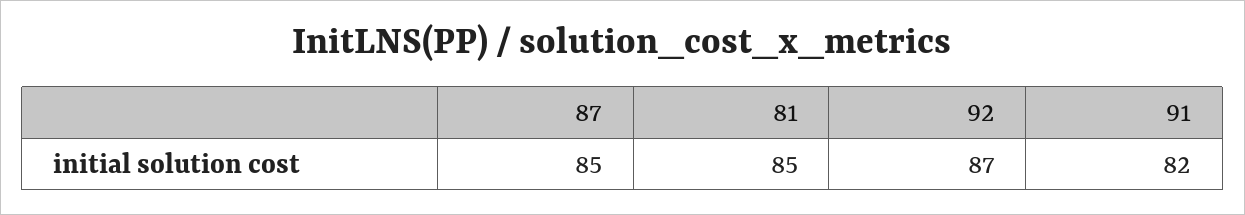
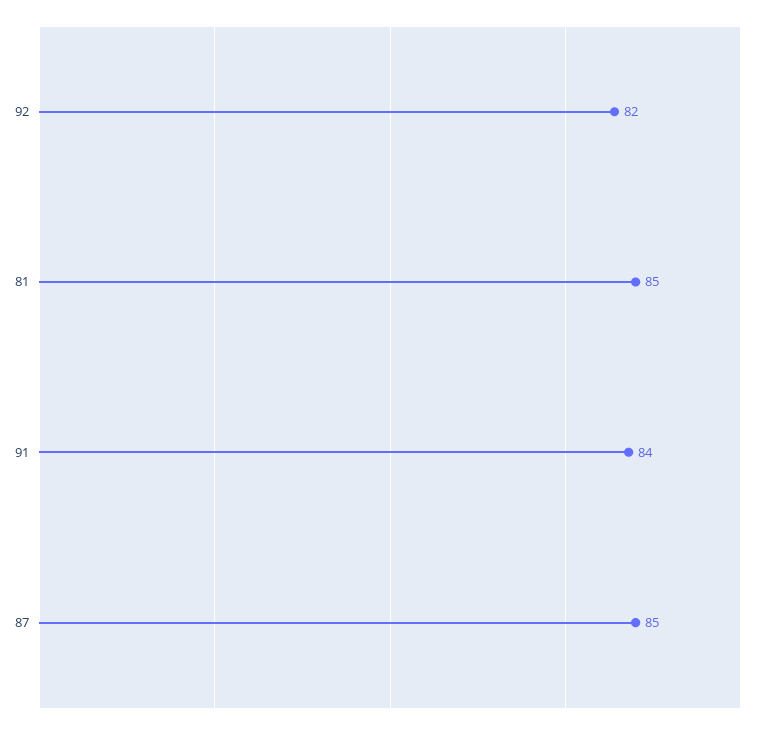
92: 87 -> 82
91: 82 -> 84

